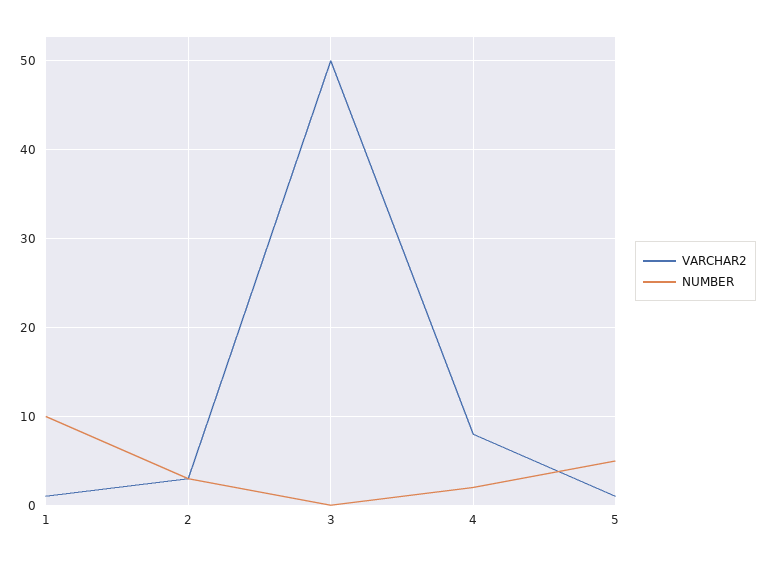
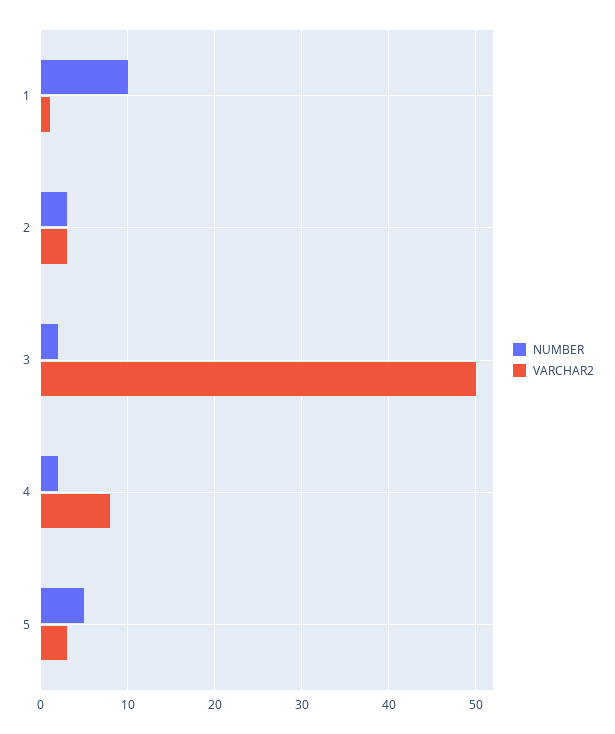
NUMBER, 3: 0 -> 2
VARCHAR2, 5: 1 -> 3

